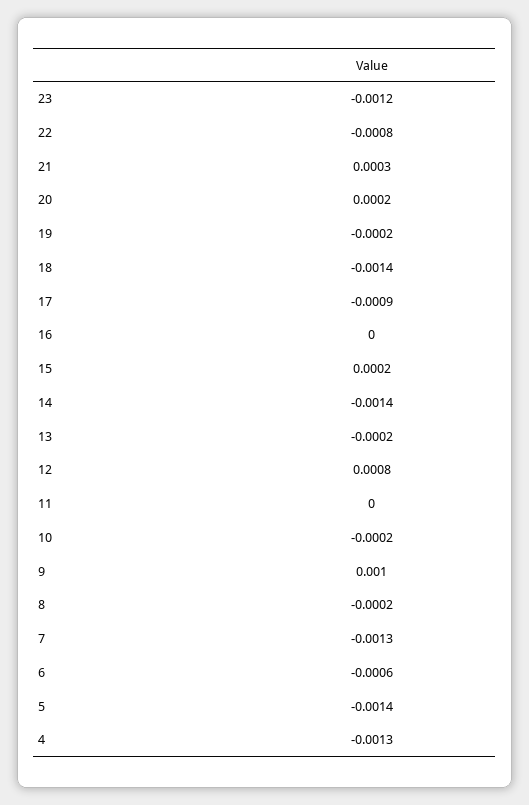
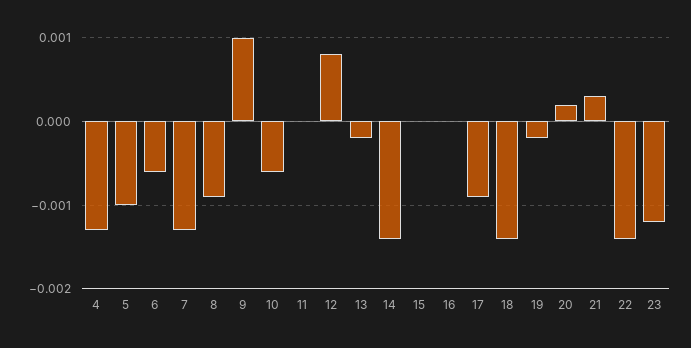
22: -0.0008 -> -0.0014
15: 0.0002 -> 0
10: -0.0002 -> -0.0006
8: -0.0002 -> -0.0009
5: -0.0014 -> -0.001

